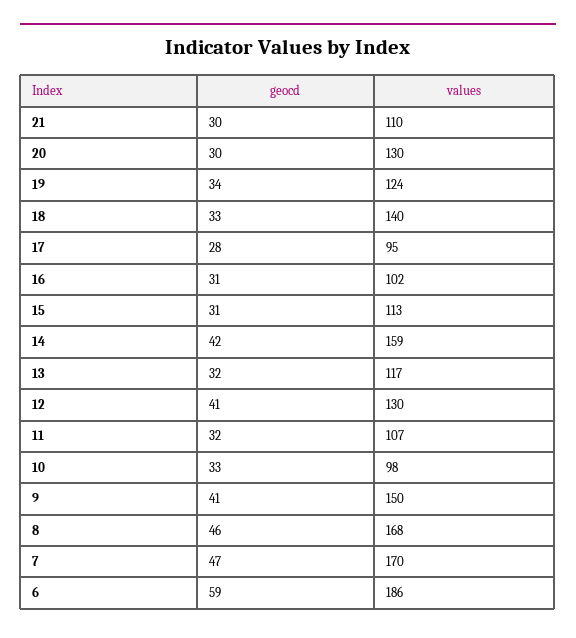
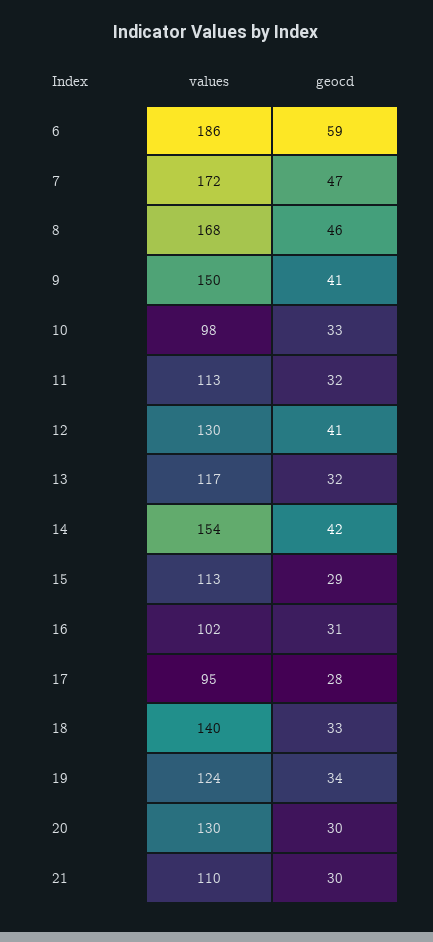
geocd, 15: 31 -> 29
values, 14: 159 -> 154
values, 11: 107 -> 113
values, 7: 170 -> 172

